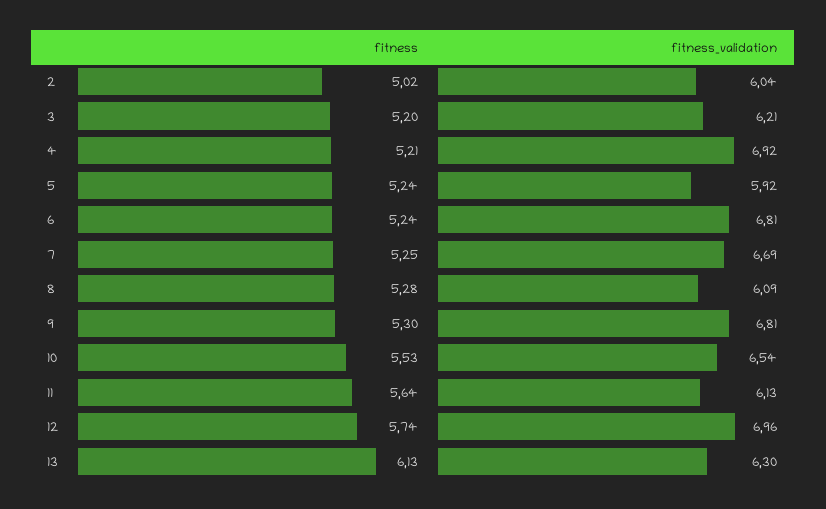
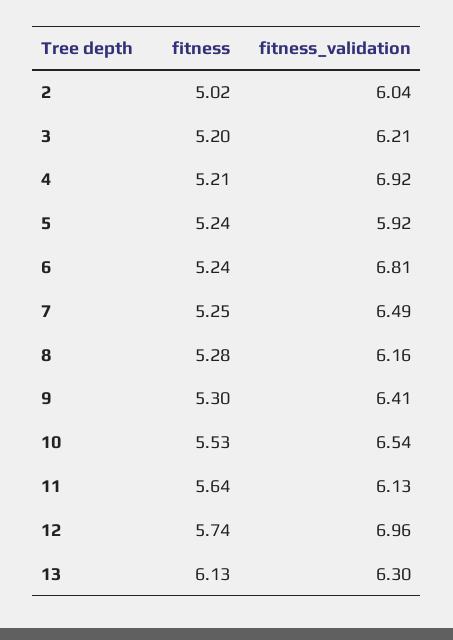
fitness_validation, 7: 6.69 -> 6.49
fitness_validation, 8: 6.09 -> 6.16
fitness_validation, 9: 6.81 -> 6.41

